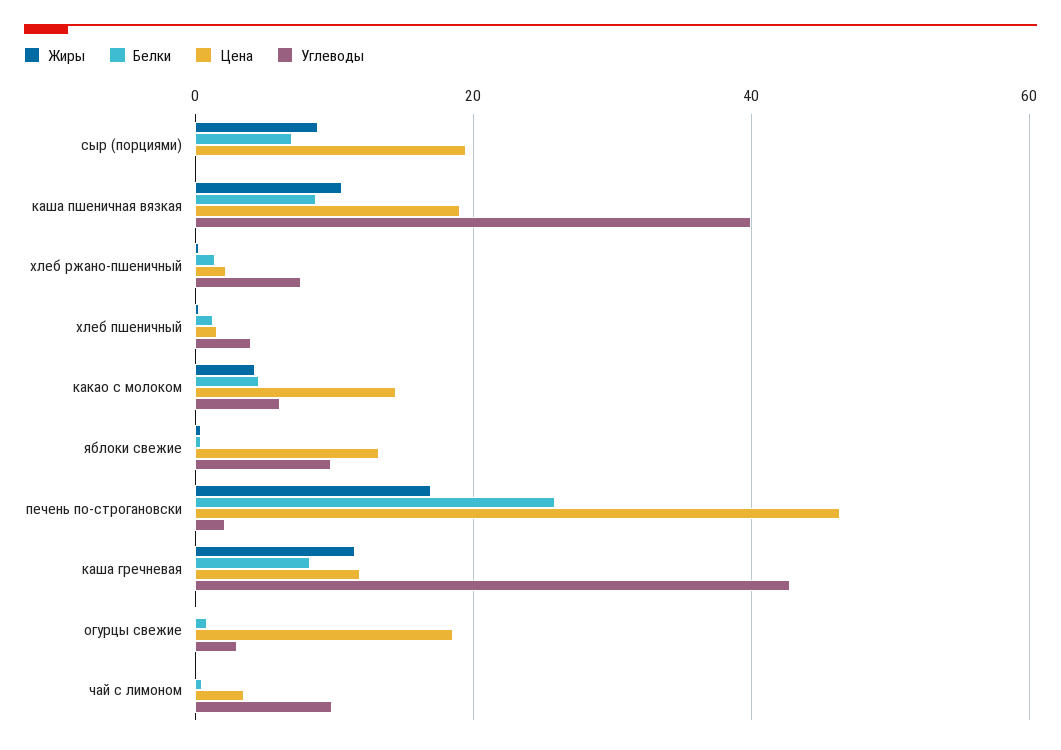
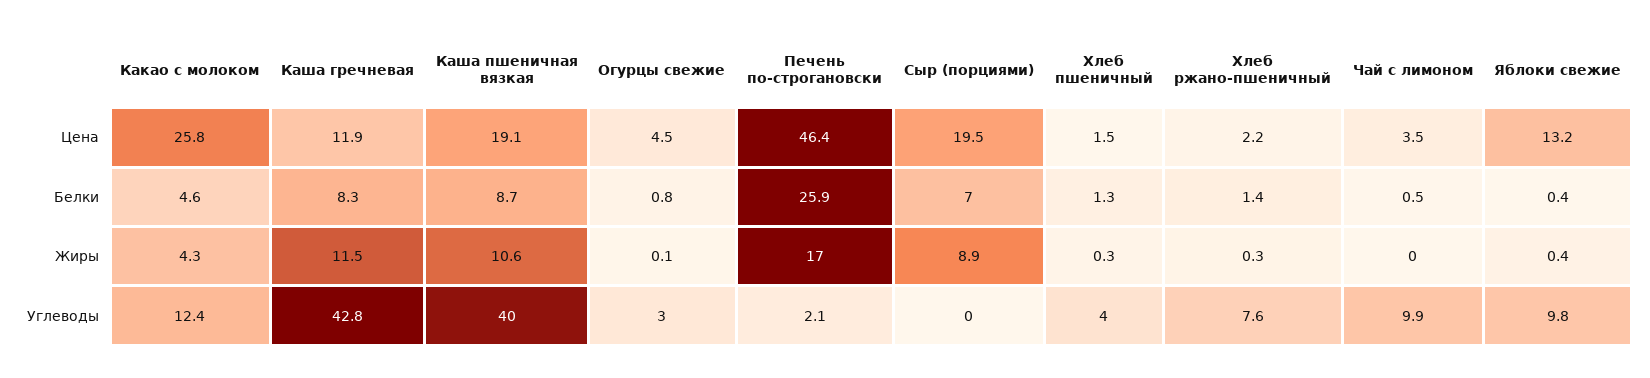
Цена, какао с молоком: 14 -> 25.8
Углеводы, какао с молоком: 6 -> 12.4
Цена, огурцы свежие: 18 -> 4.5

